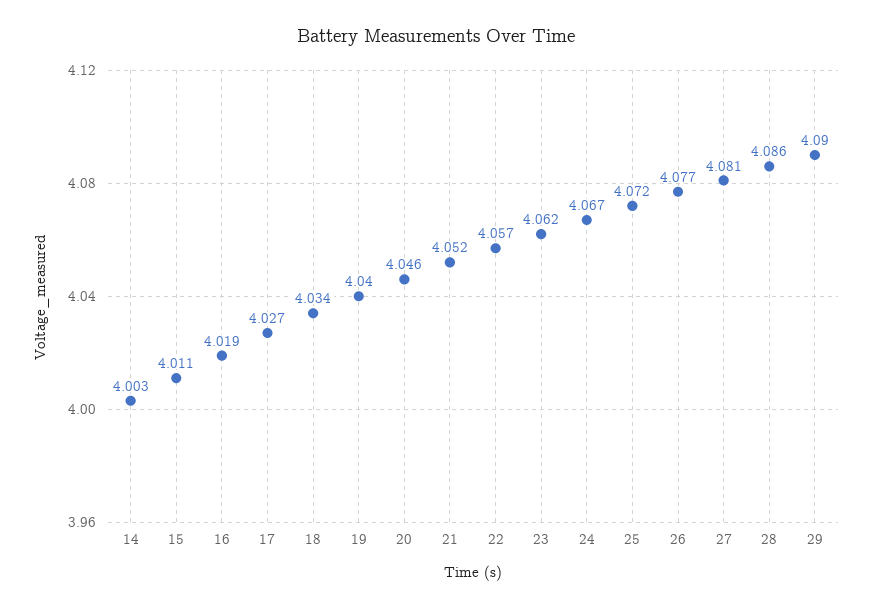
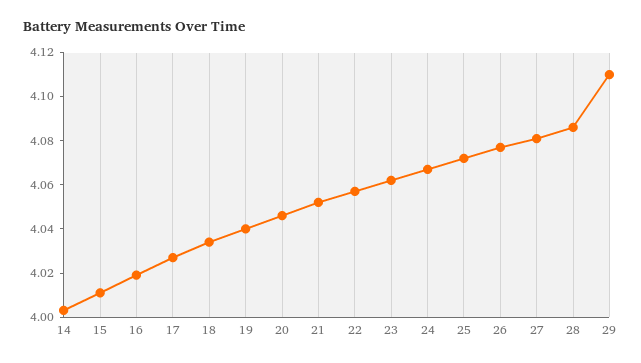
29: 4.09 -> 4.11

